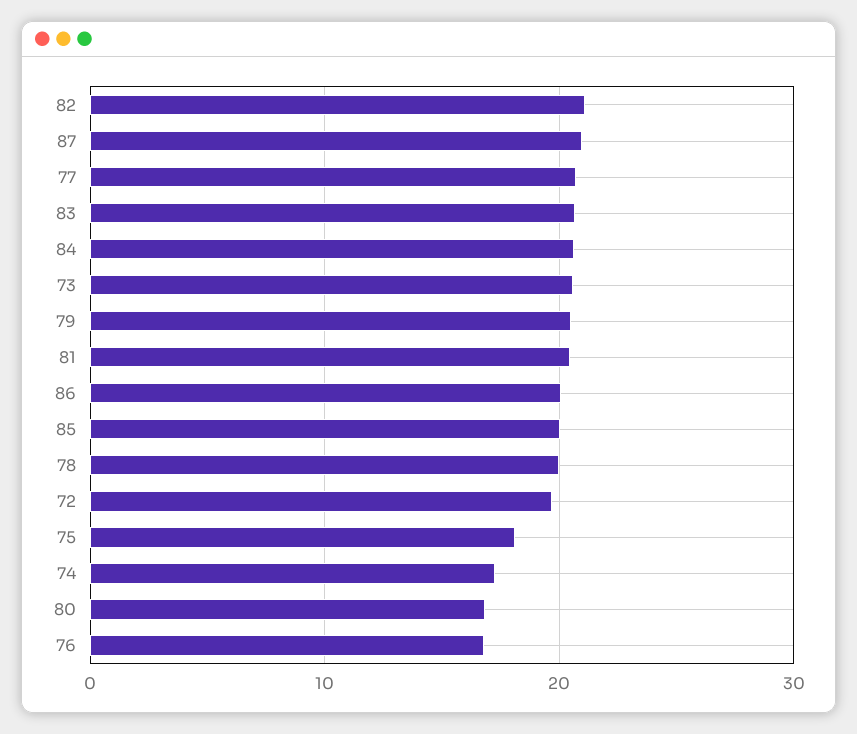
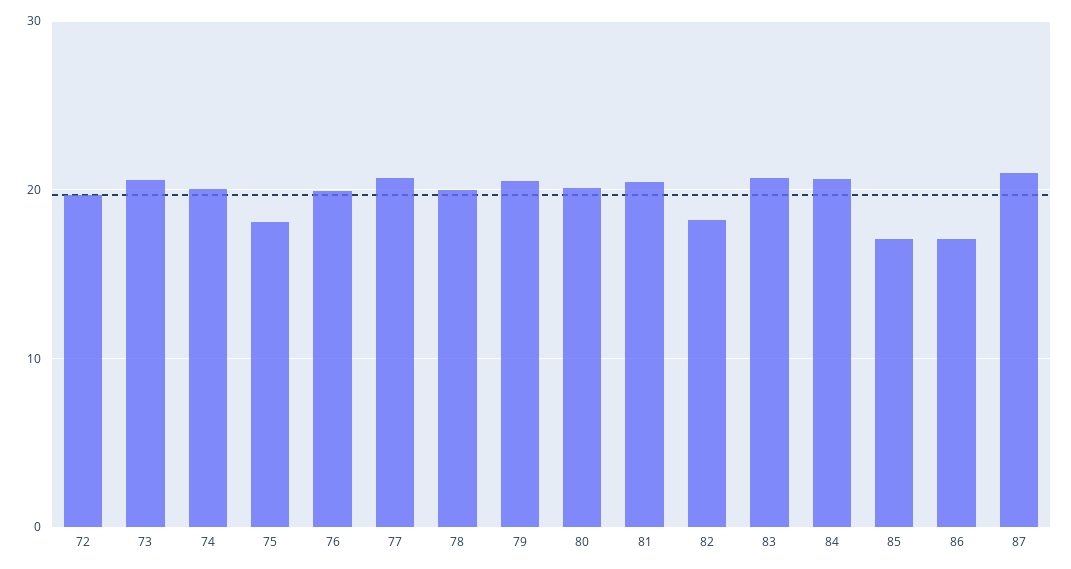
82: 21 -> 18
86: 20 -> 17
85: 20 -> 17
74: 17 -> 20
80: 17 -> 20
76: 17 -> 20

